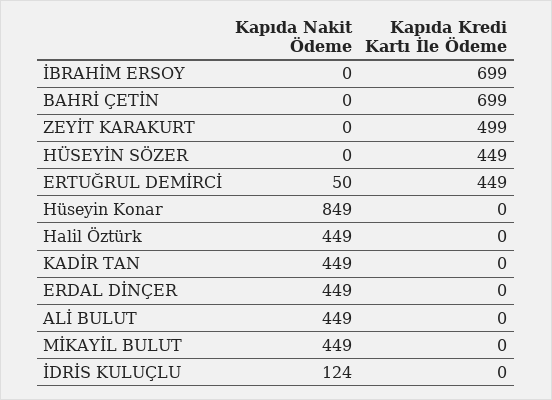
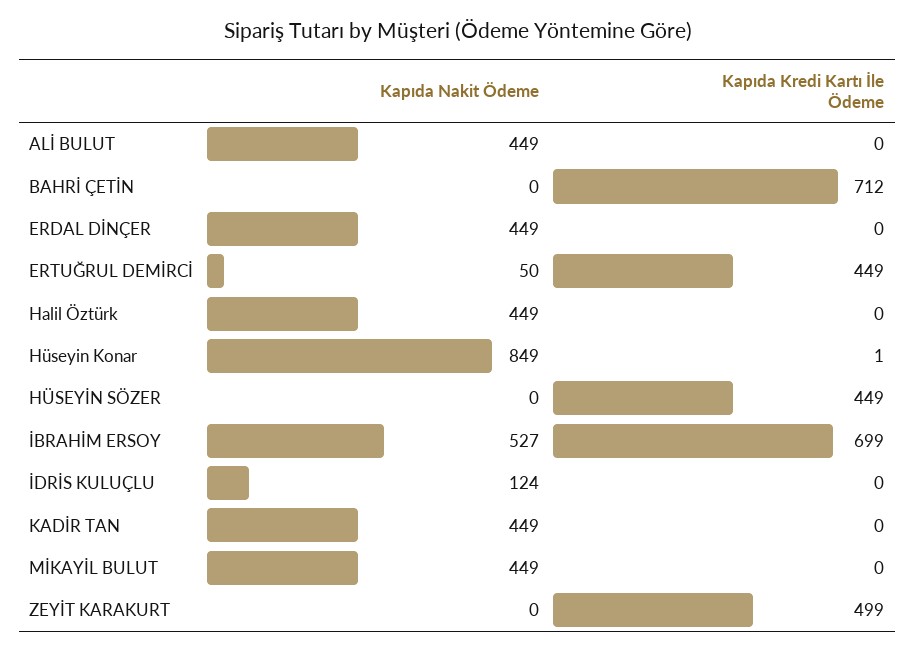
Kapıda Nakit Ödeme, İBRAHİM ERSOY: 0 -> 527
Kapıda Kredi Kartı İle Ödeme, BAHRİ ÇETİN: 699 -> 712
Kapıda Kredi Kartı İle Ödeme, Hüseyin Konar: 0 -> 1

